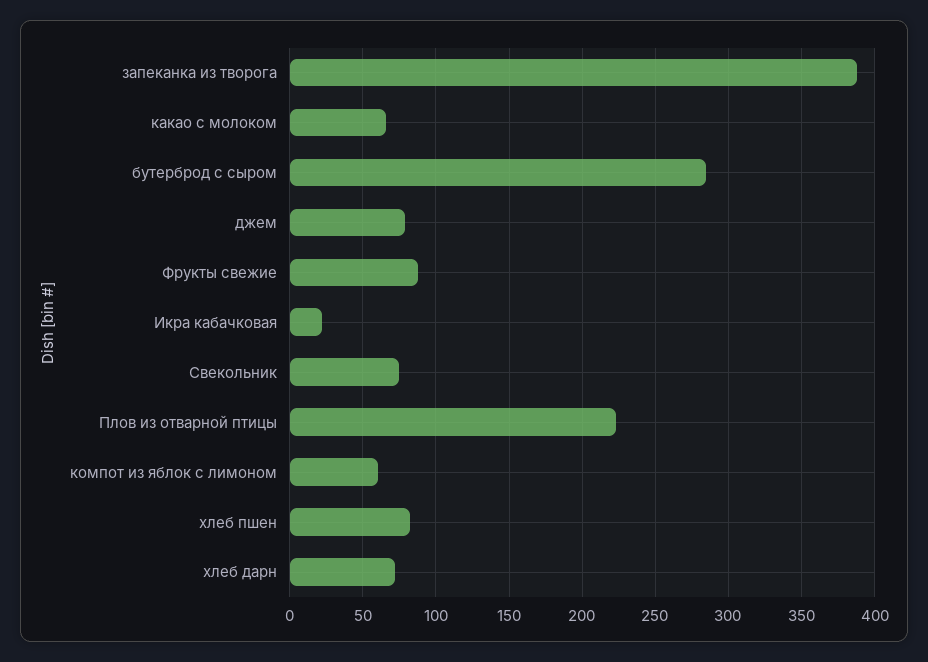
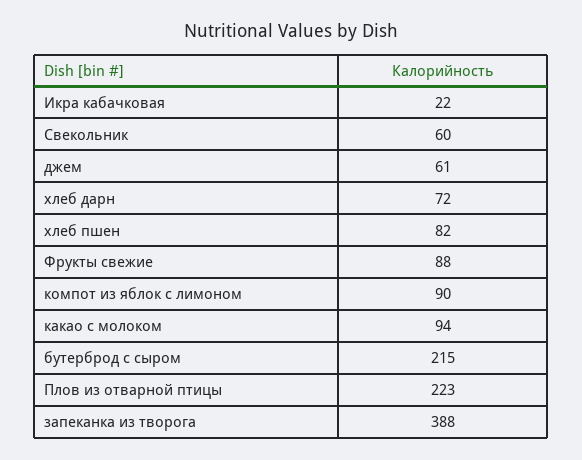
какао с молоком: 65 -> 94
бутерброд с сыром: 285 -> 215
джем: 80 -> 61
Свекольник: 75 -> 60
компот из яблок с лимоном: 60 -> 90

